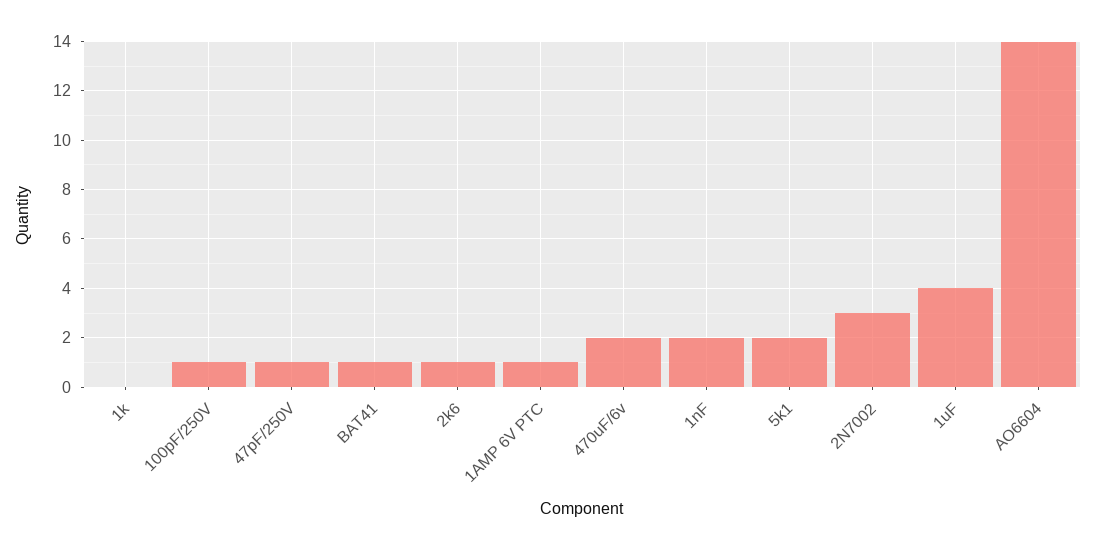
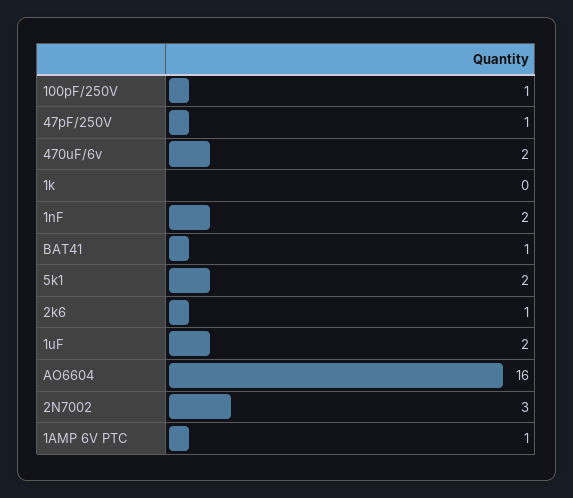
1uF: 4 -> 2
AO6604: 14 -> 16

